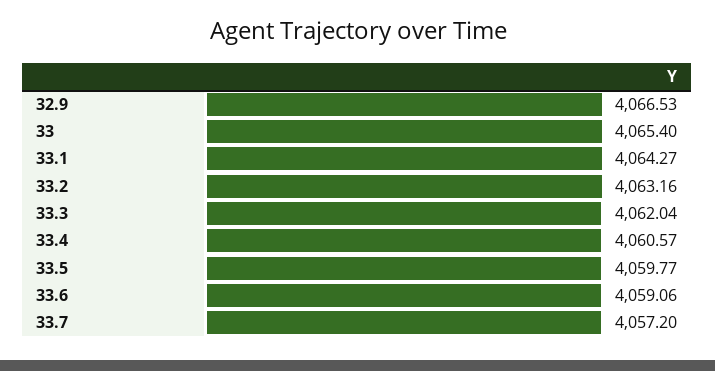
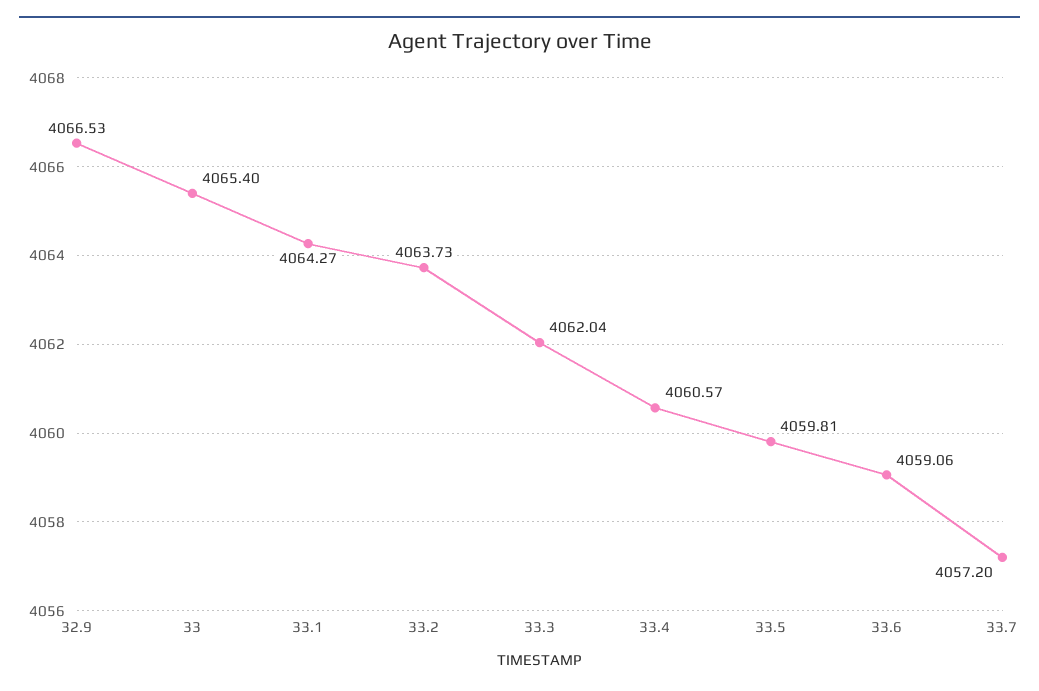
33.2: 4063.16 -> 4063.73
33.5: 4059.77 -> 4059.81

